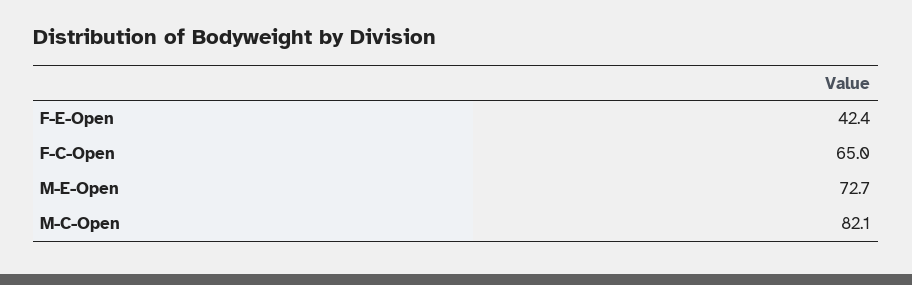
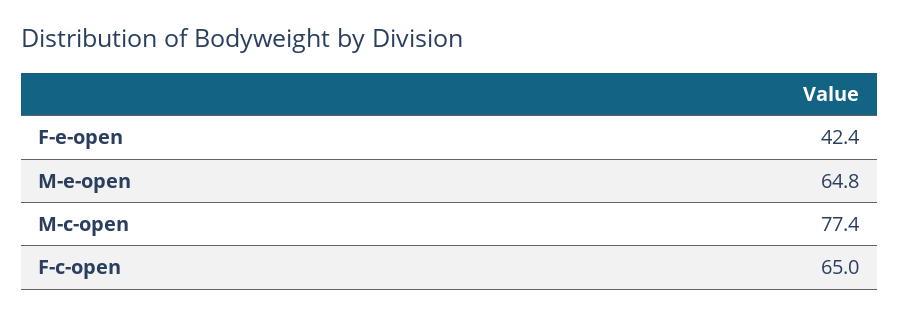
M-E-Open: 72.7 -> 64.8
M-C-Open: 82.1 -> 77.4

